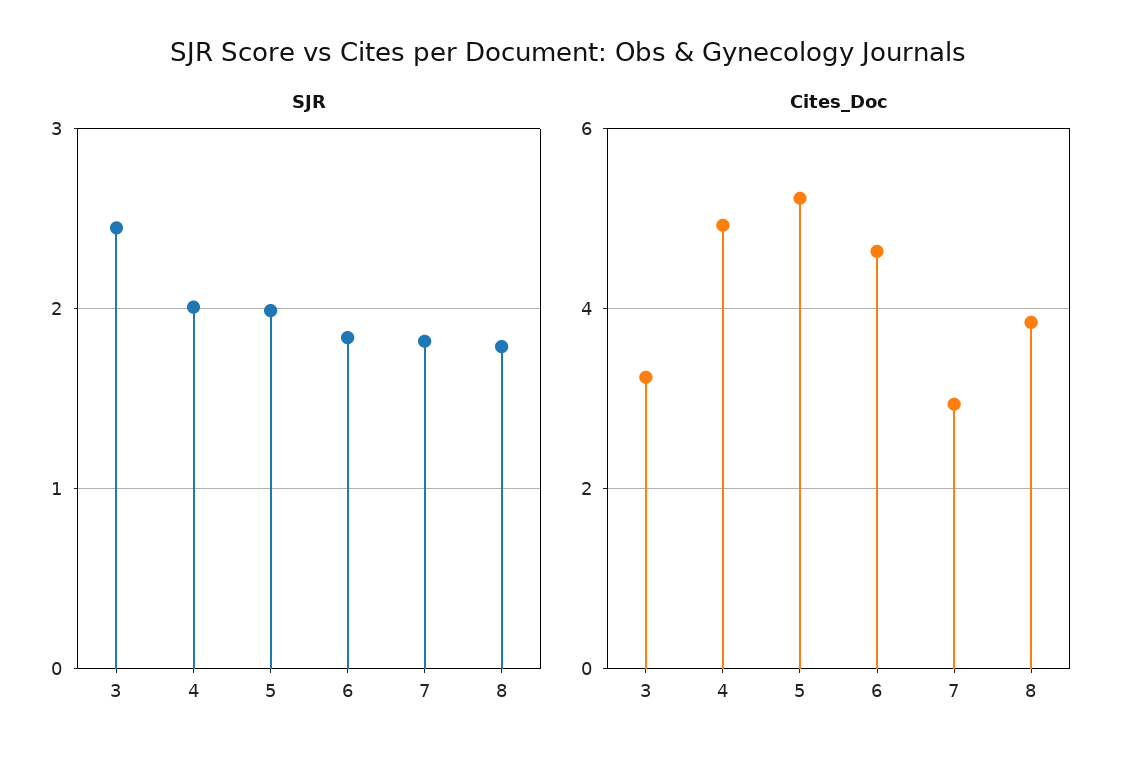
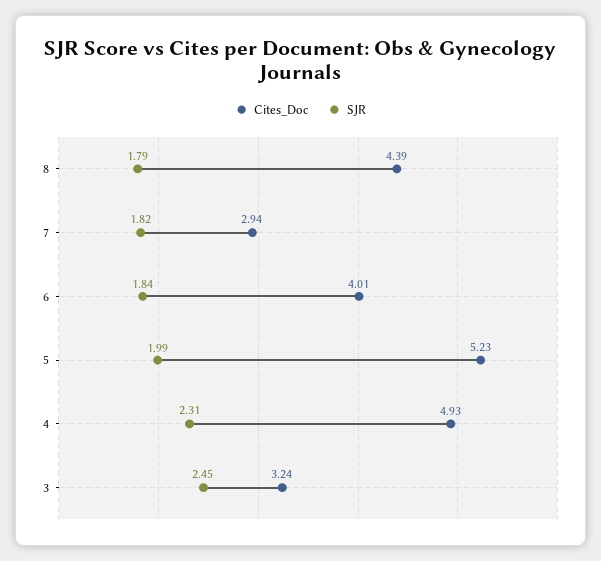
SJR, 4: 2 -> 2.31
Cites_Doc, 6: 4.6 -> 4.01
Cites_Doc, 8: 3.8 -> 4.39

